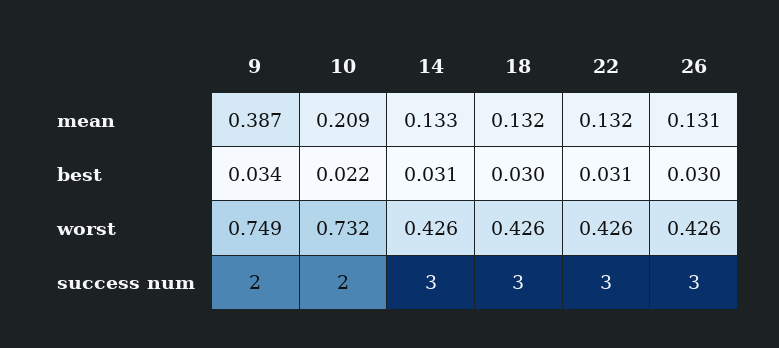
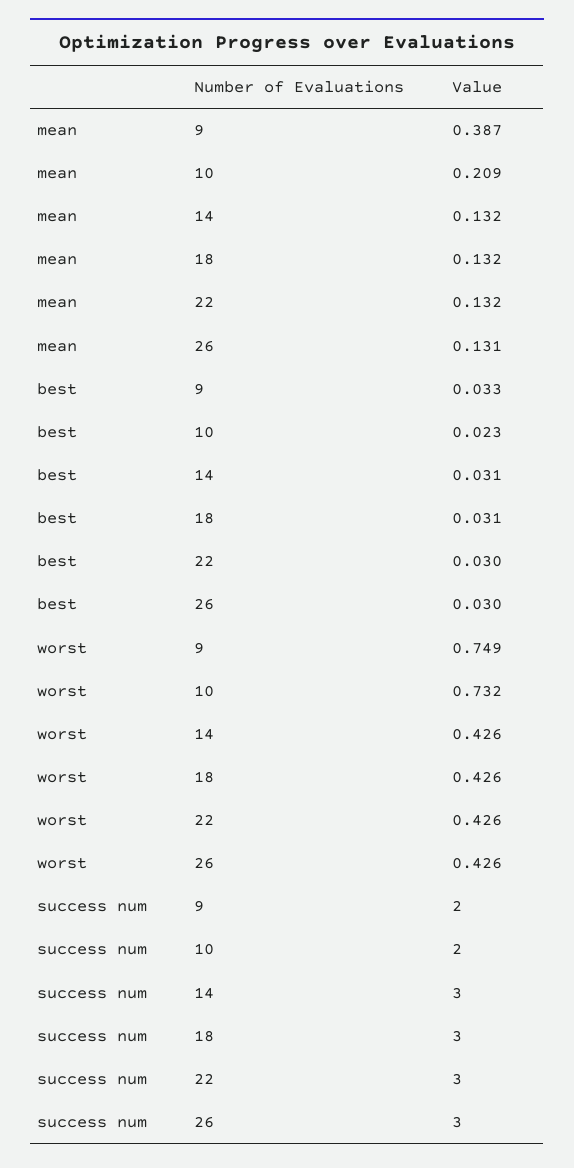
14, mean: 0.133 -> 0.132
9, best: 0.034 -> 0.033
10, best: 0.022 -> 0.023
18, best: 0.03 -> 0.031
22, best: 0.031 -> 0.03

